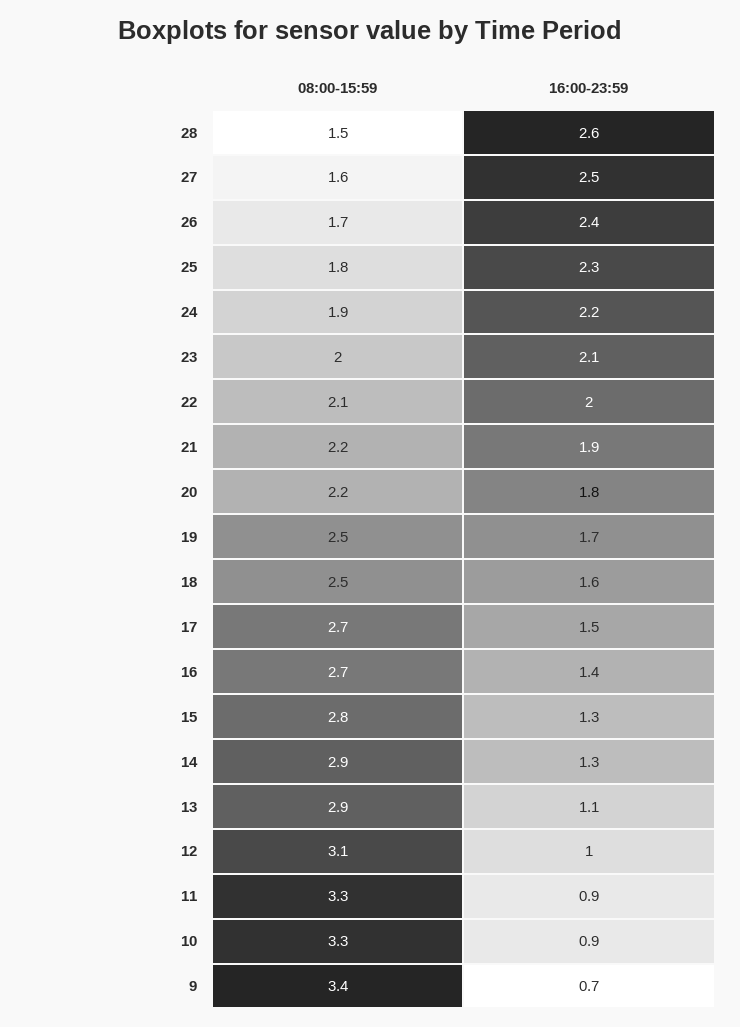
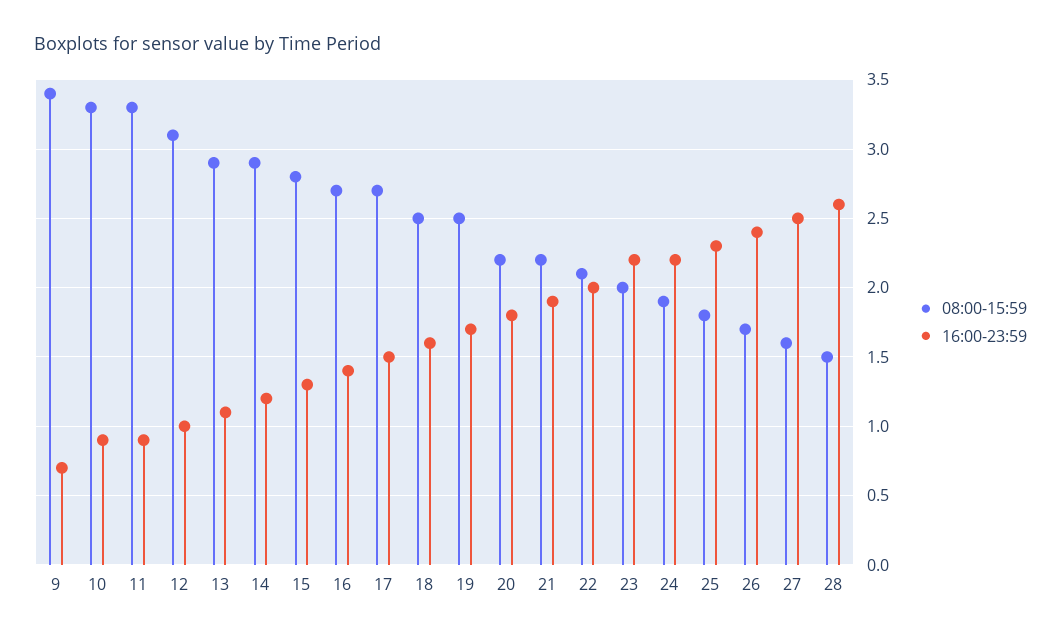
16:00-23:59, 23: 2.1 -> 2.2
16:00-23:59, 14: 1.3 -> 1.2

